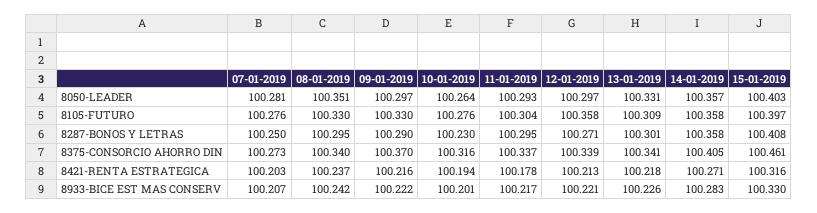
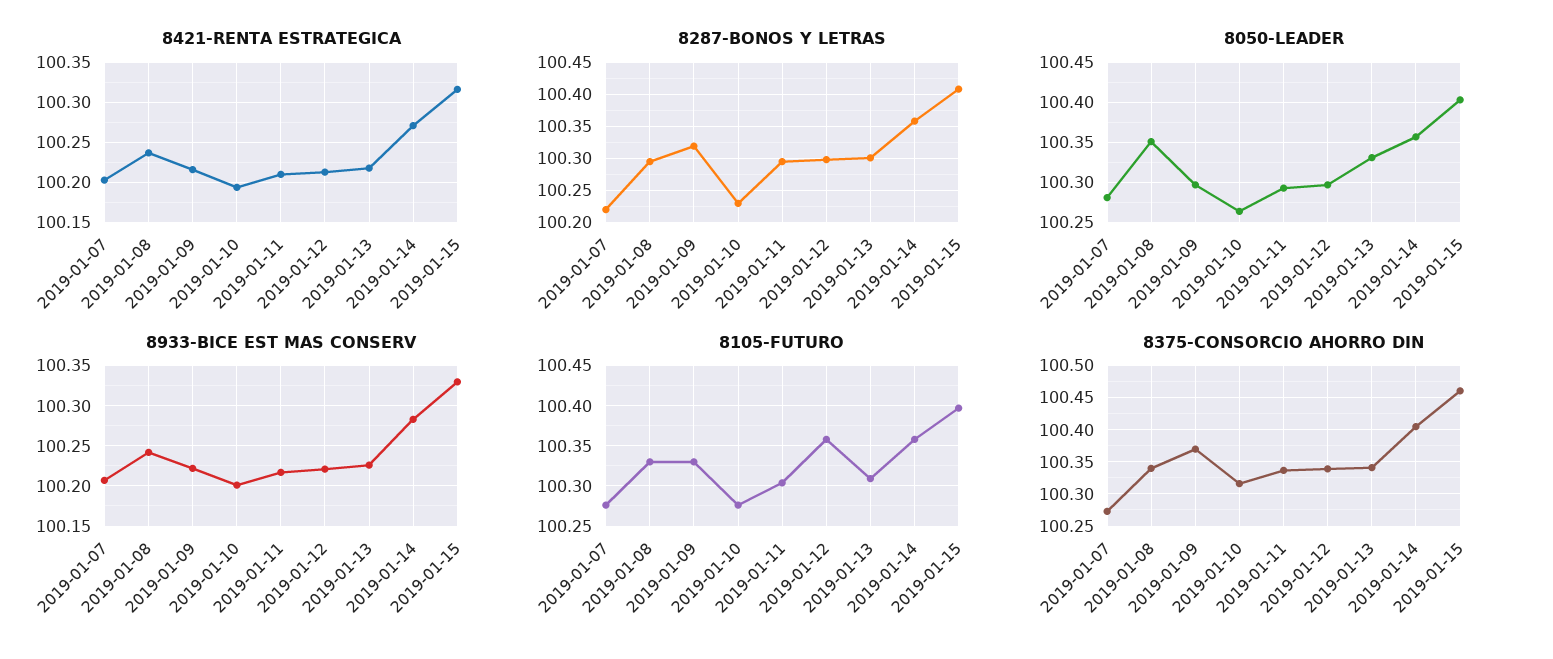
8287-BONOS Y LETRAS, 07-01-2019: 100.25 -> 100.22
8287-BONOS Y LETRAS, 09-01-2019: 100.29 -> 100.32
8287-BONOS Y LETRAS, 12-01-2019: 100.271 -> 100.3
8421-RENTA ESTRATEGICA, 11-01-2019: 100.178 -> 100.21

